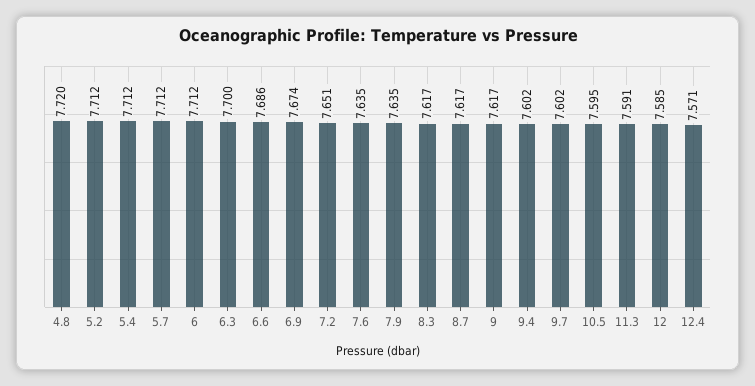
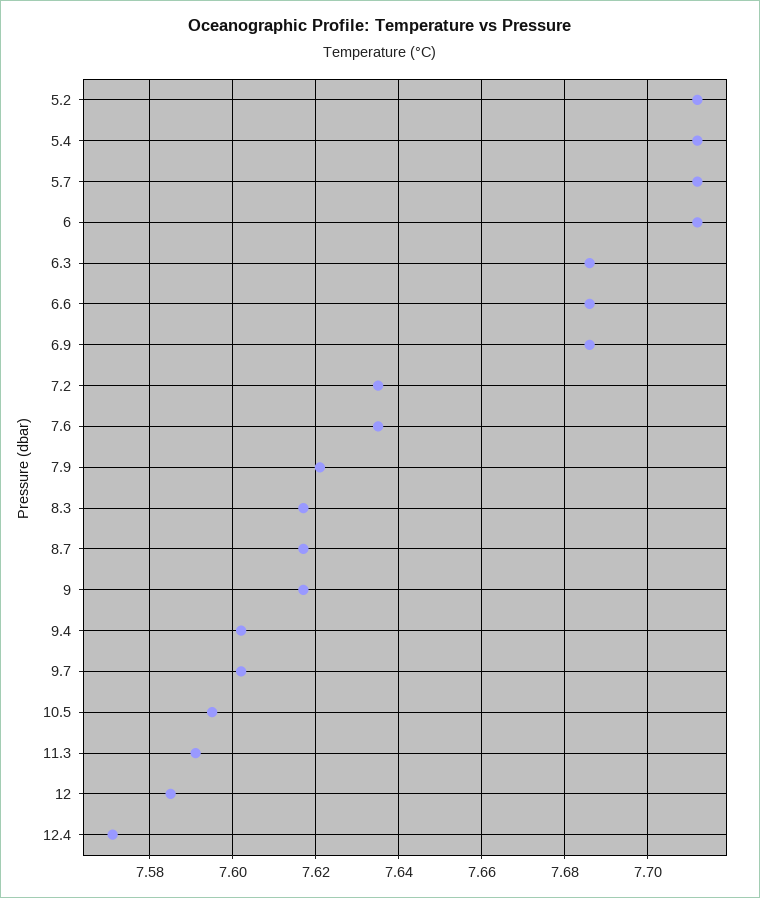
4.8: 7.72 -> none
6.3: 7.7 -> 7.685
6.9: 7.674 -> 7.685
7.2: 7.651 -> 7.635
7.9: 7.635 -> 7.62

